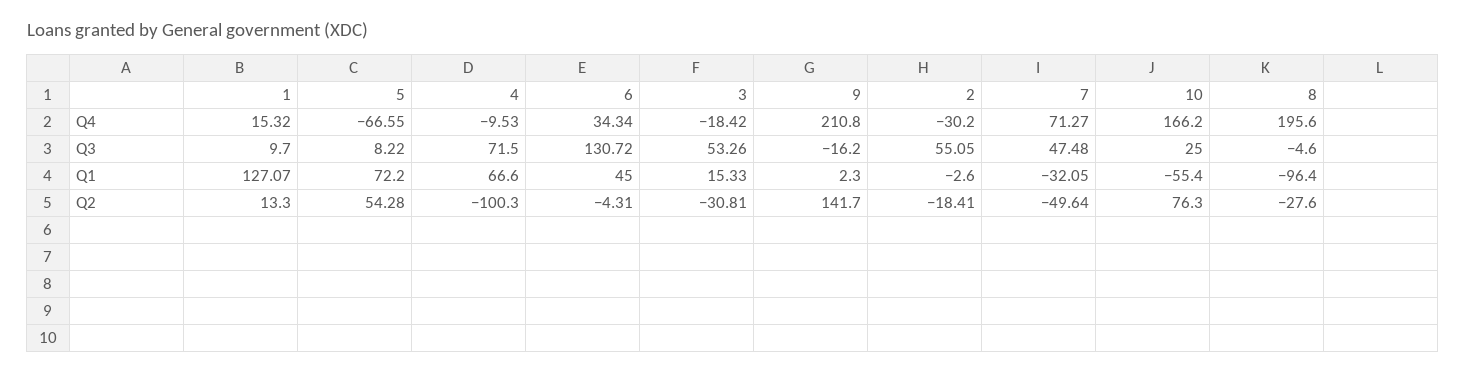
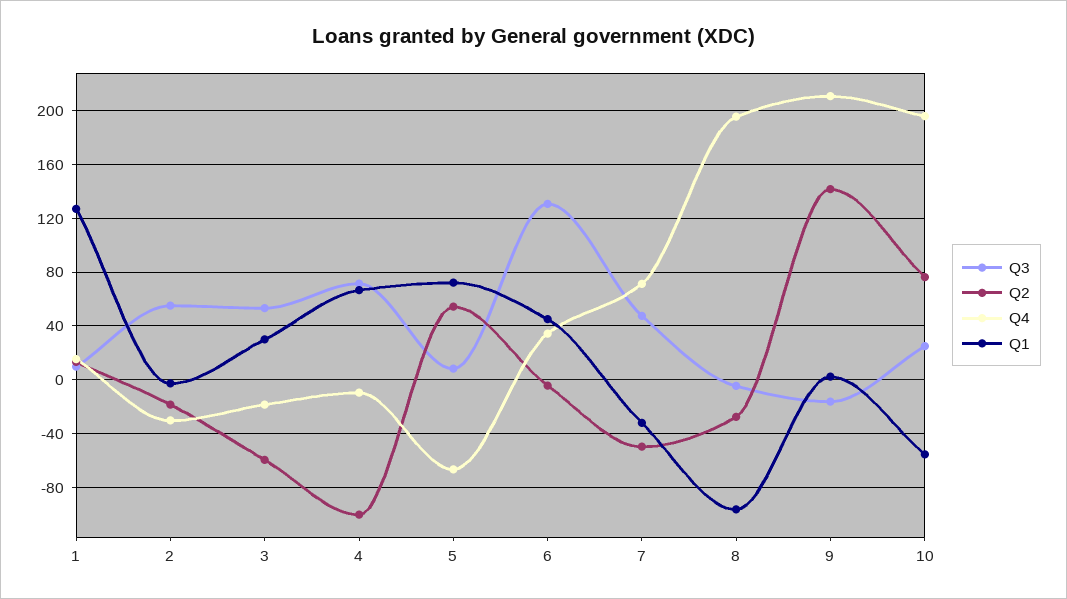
Q4, 10: 166.2 -> 195
Q1, 3: 15.33 -> 30
Q2, 3: -30.81 -> -60

